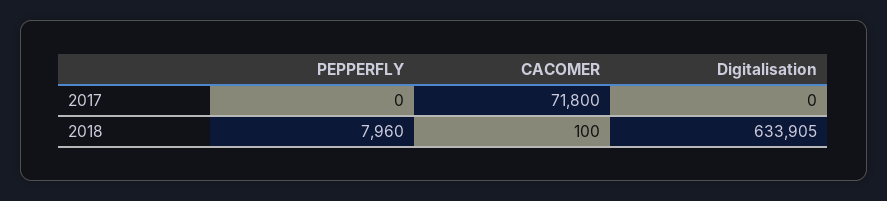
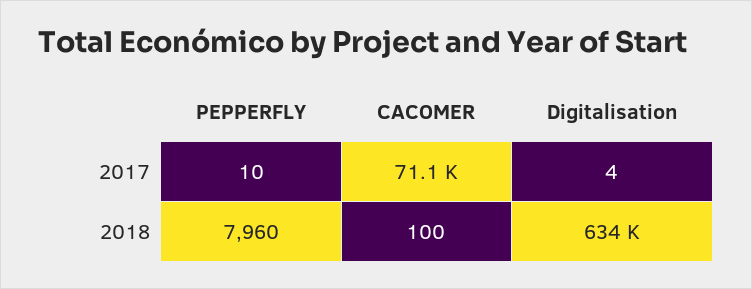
PEPPERFLY, 2017: 0 -> 10
CACOMER, 2017: 71800 -> 71100
Digitalisation, 2017: 0 -> 4

